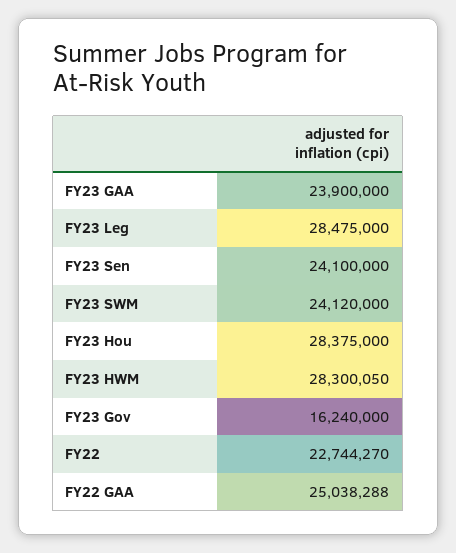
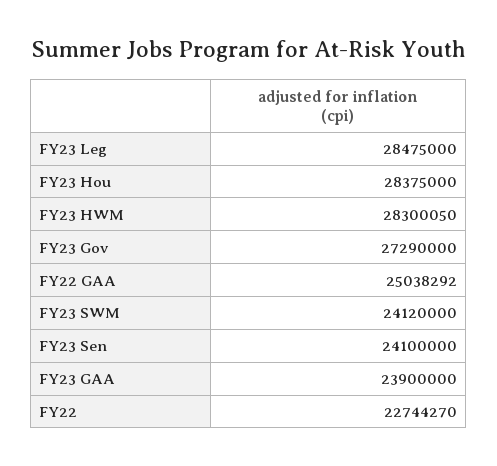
FY23 Gov: 16240000 -> 27290000
FY22 GAA: 25038288 -> 25038292

